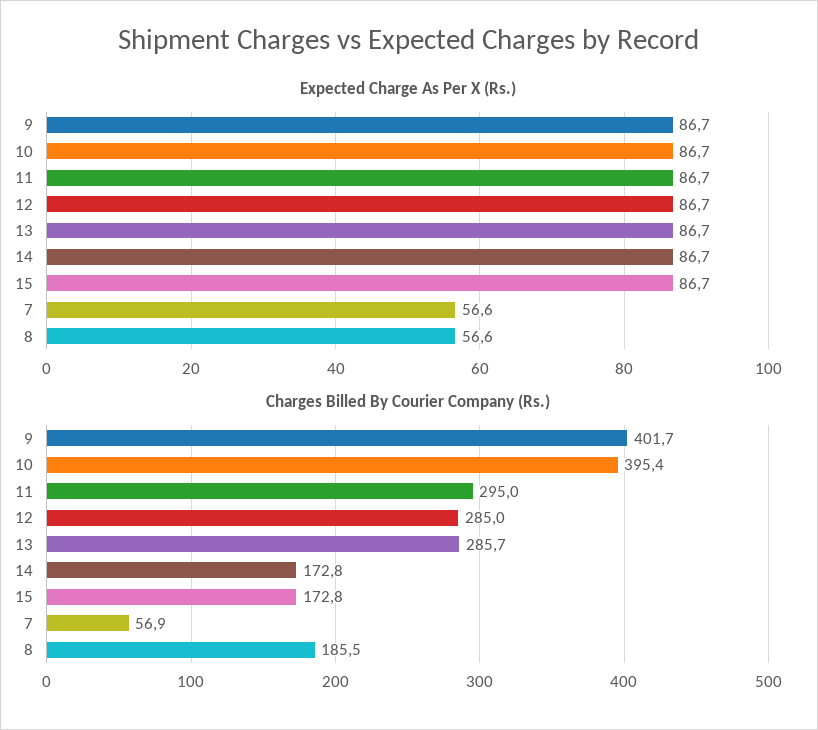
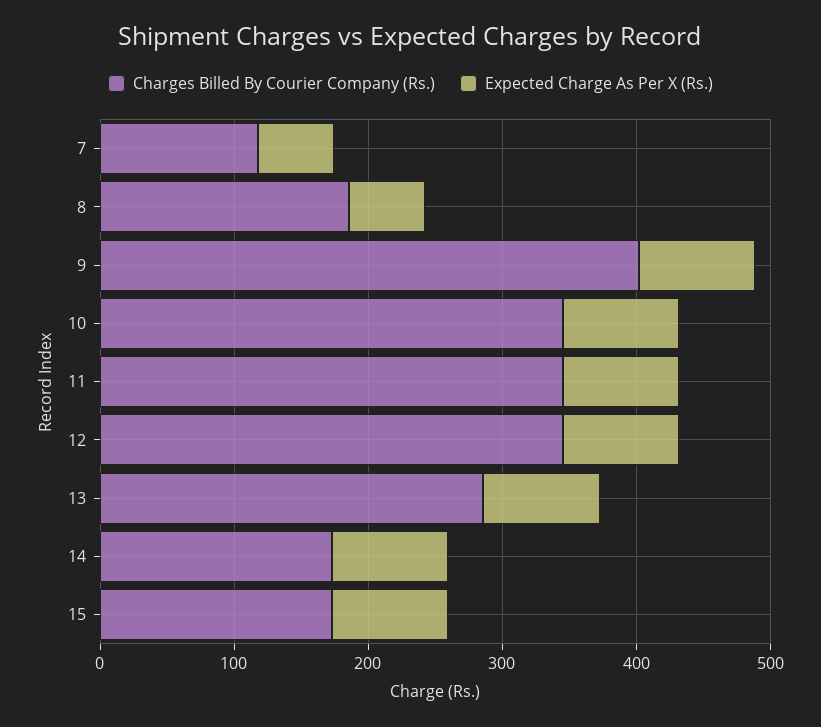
Charges Billed By Courier Company (Rs.), 10: 395.4 -> 340
Charges Billed By Courier Company (Rs.), 11: 295 -> 340
Charges Billed By Courier Company (Rs.), 12: 285 -> 340
Charges Billed By Courier Company (Rs.), 7: 56.9 -> 120

